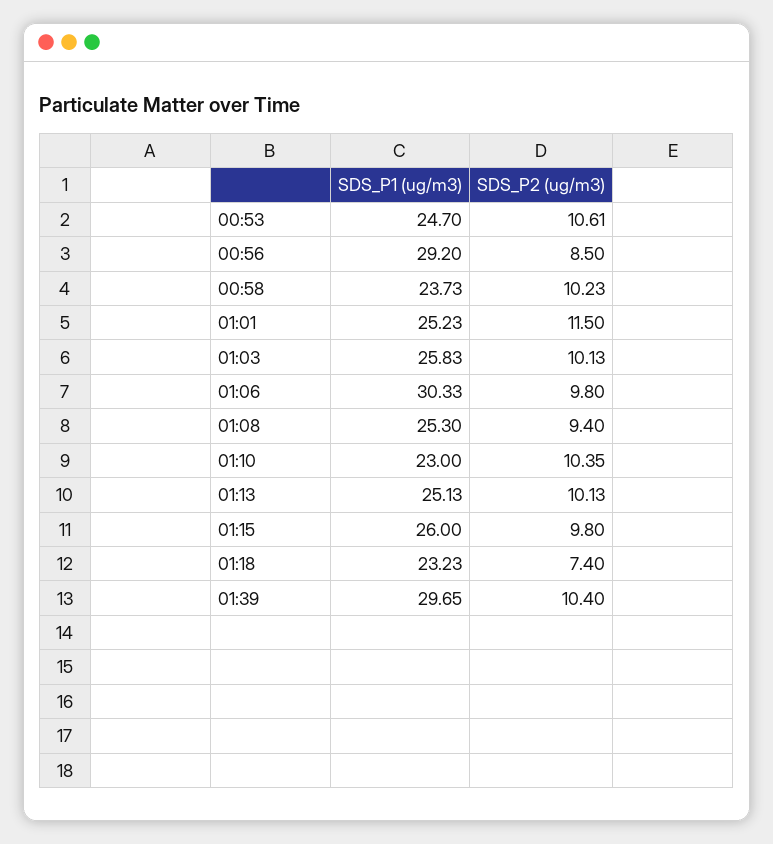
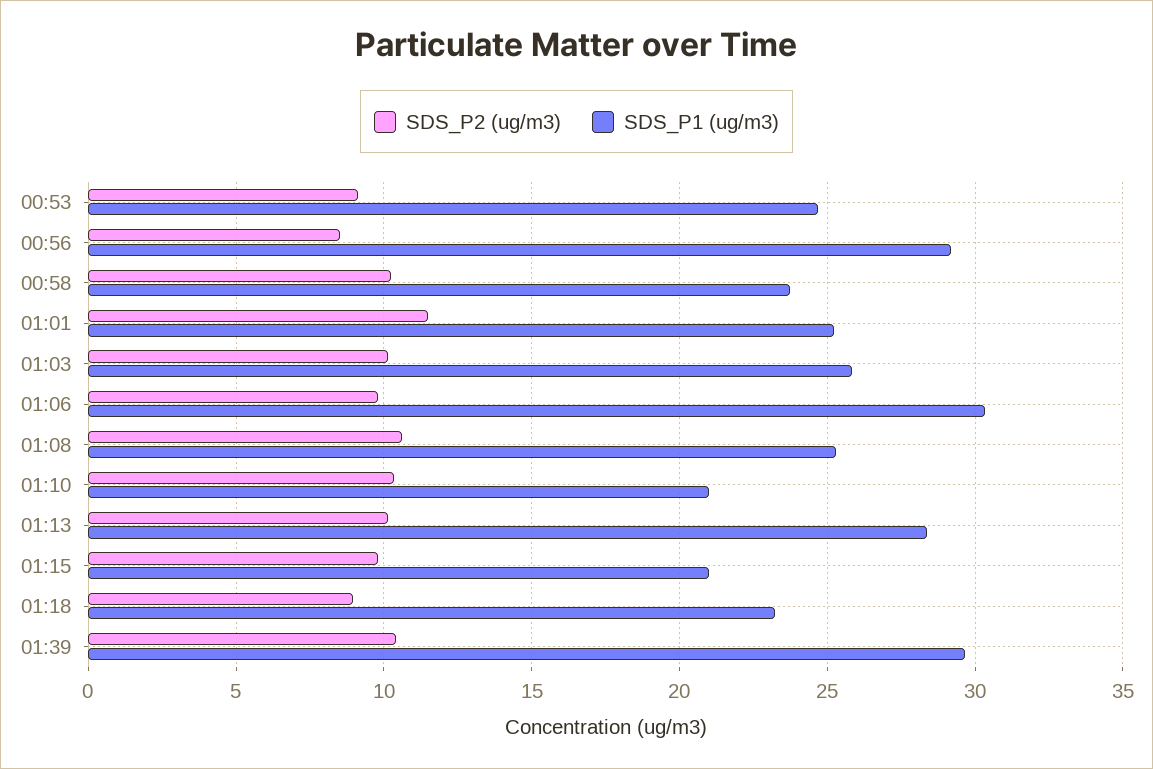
SDS_P2 (ug/m3), 00:53: 10.61 -> 9
SDS_P2 (ug/m3), 01:08: 9.4 -> 10.5
SDS_P1 (ug/m3), 01:10: 23 -> 21
SDS_P1 (ug/m3), 01:13: 25.13 -> 28.5
SDS_P1 (ug/m3), 01:15: 26 -> 21
SDS_P2 (ug/m3), 01:18: 7.4 -> 9

